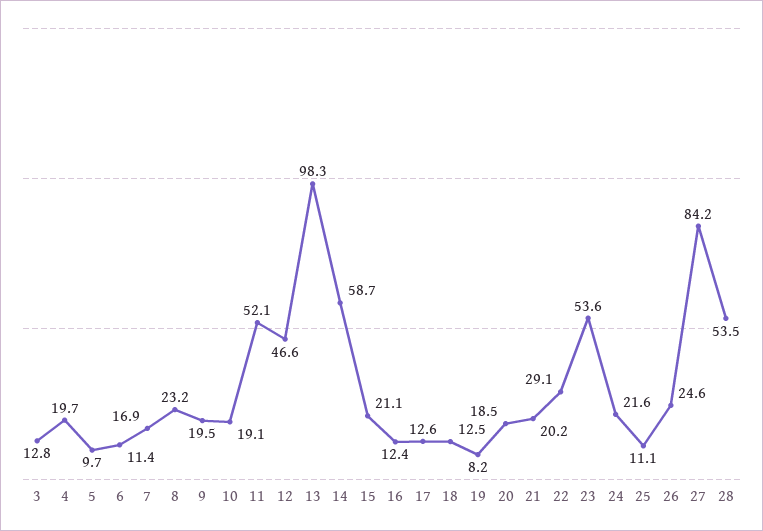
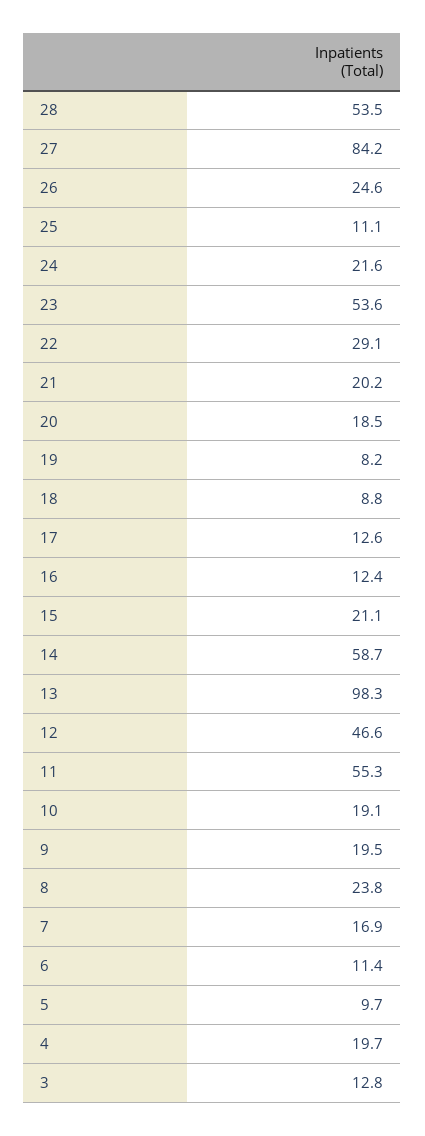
8: 23.2 -> 23.8
11: 52.1 -> 55.3
18: 12.5 -> 8.8

